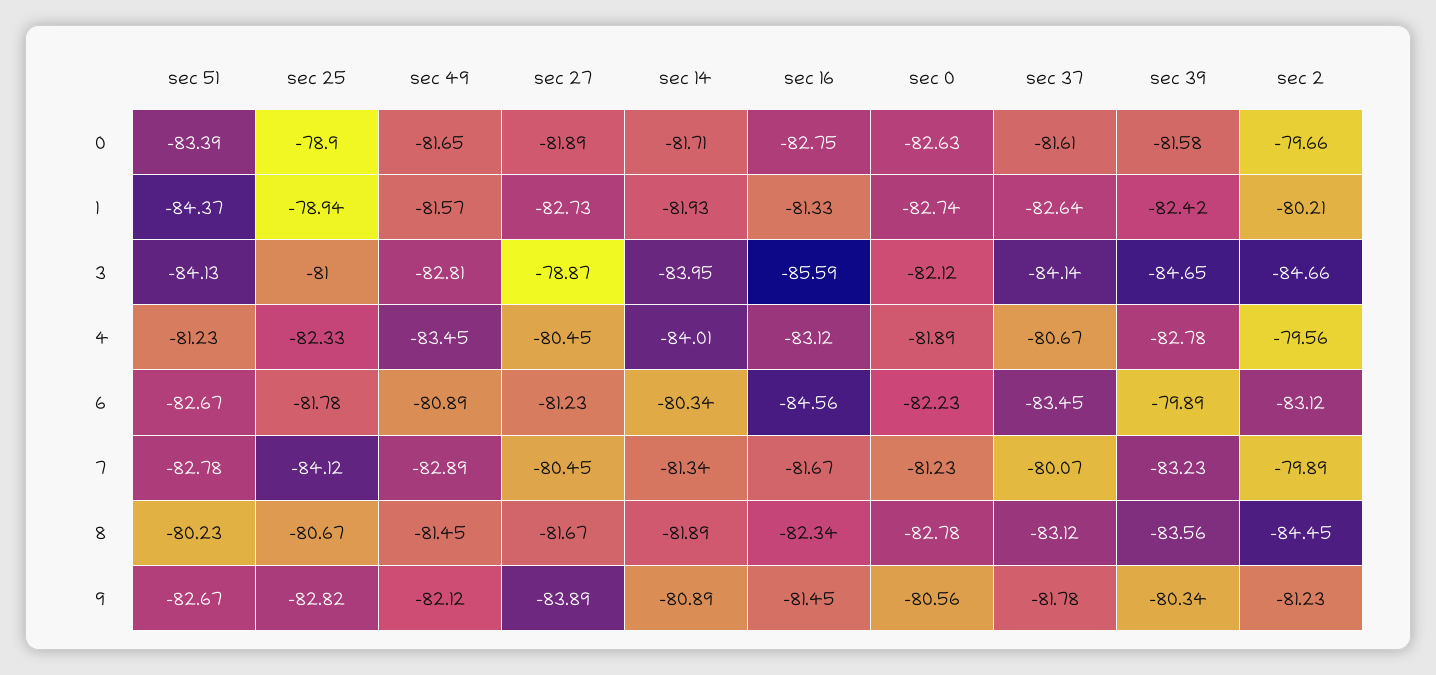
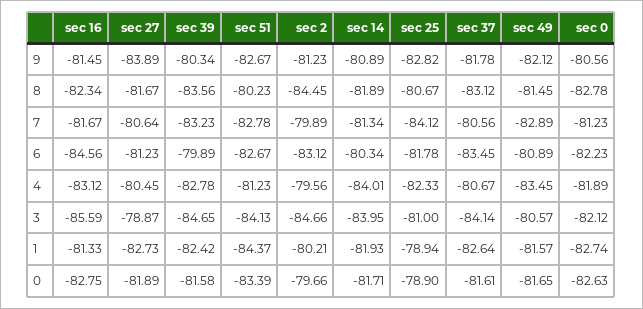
sec 49, 3: -82.81 -> -80.57
sec 27, 7: -80.45 -> -80.64
sec 37, 7: -80.07 -> -80.56

